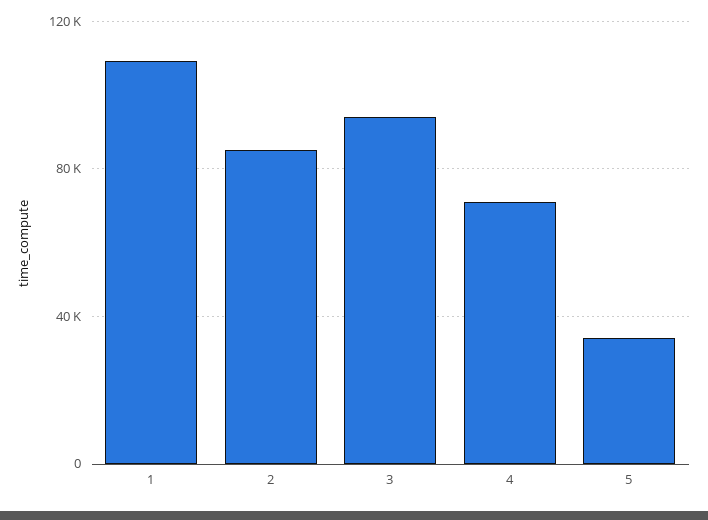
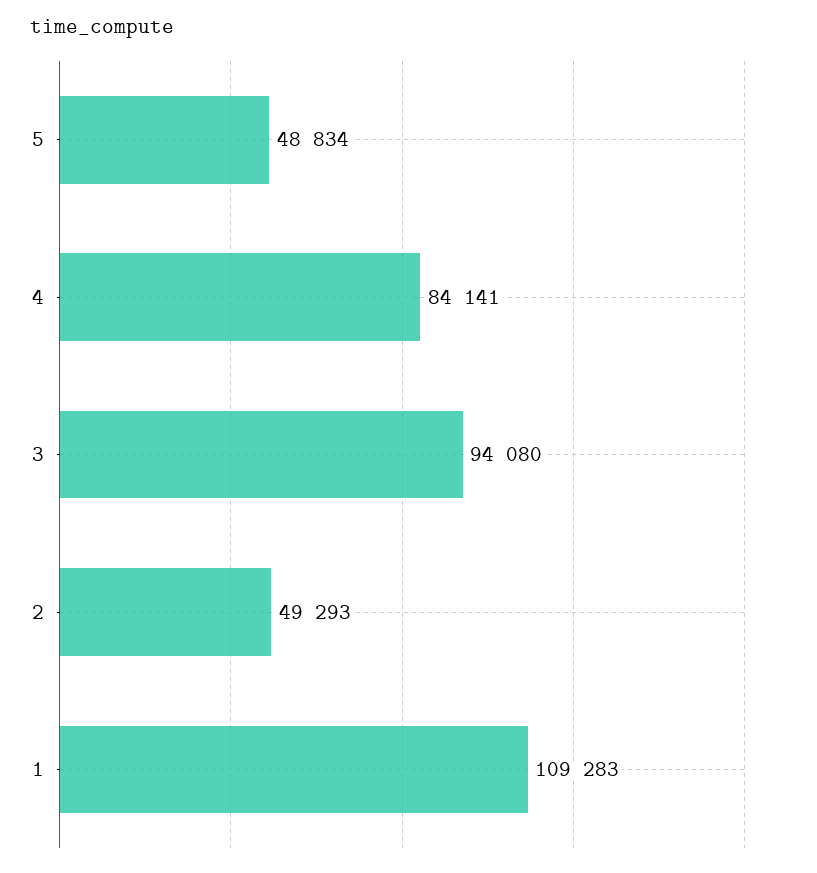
2: 85000 -> 49293
4: 70000 -> 84141
5: 35000 -> 48834

